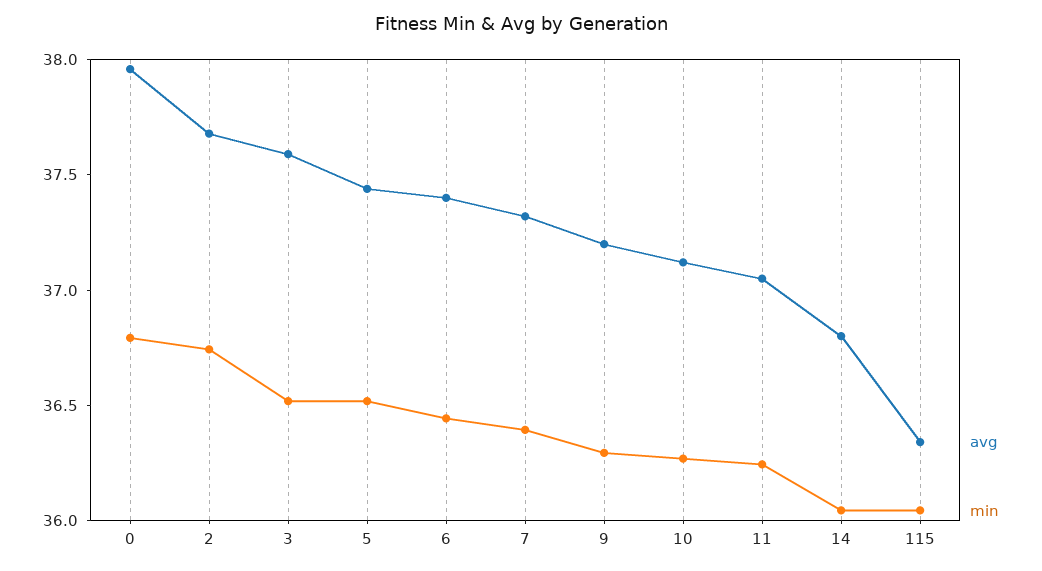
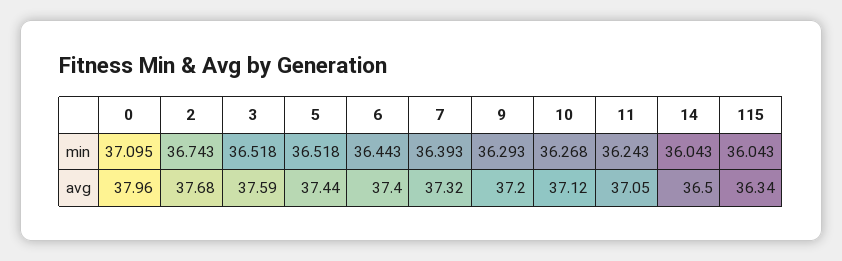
min, 0: 36.8 -> 37.095
avg, 14: 36.8 -> 36.5

